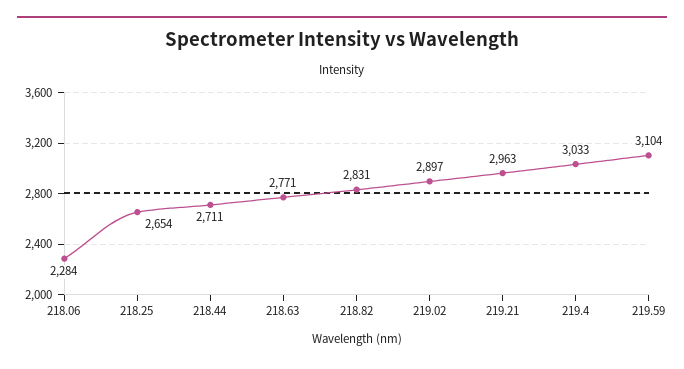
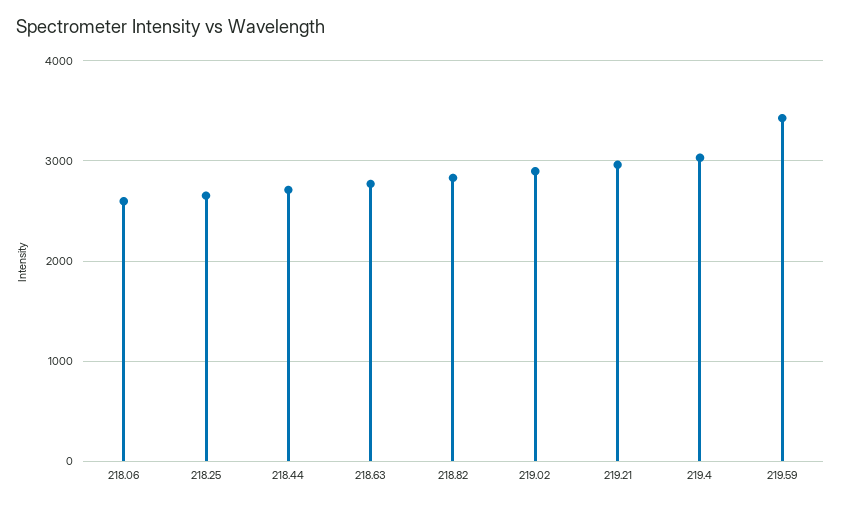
218.06: 2284 -> 2600
219.59: 3104 -> 3400

